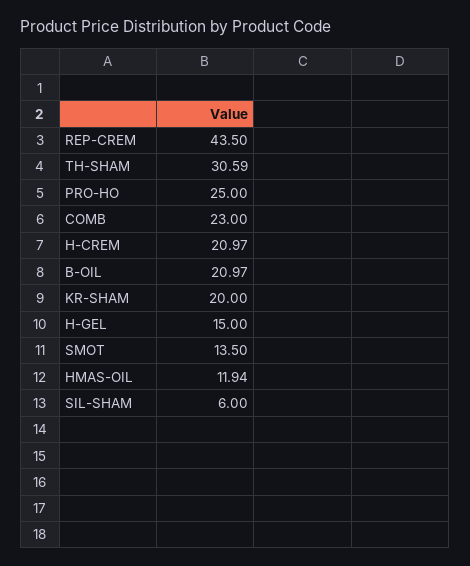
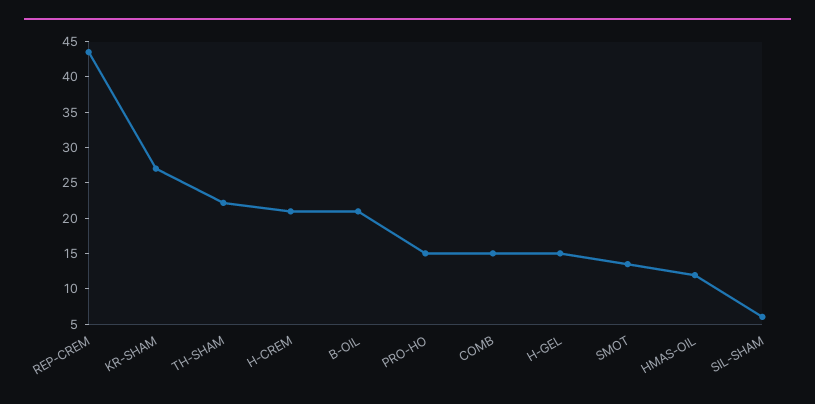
TH-SHAM: 30.59 -> 22.5
PRO-HO: 25 -> 15
COMB: 23 -> 15
KR-SHAM: 20 -> 27.5

